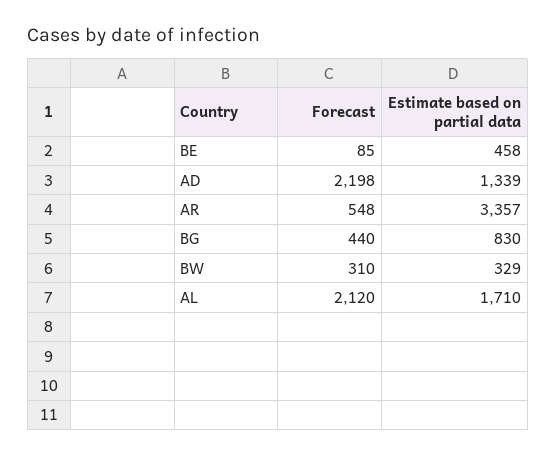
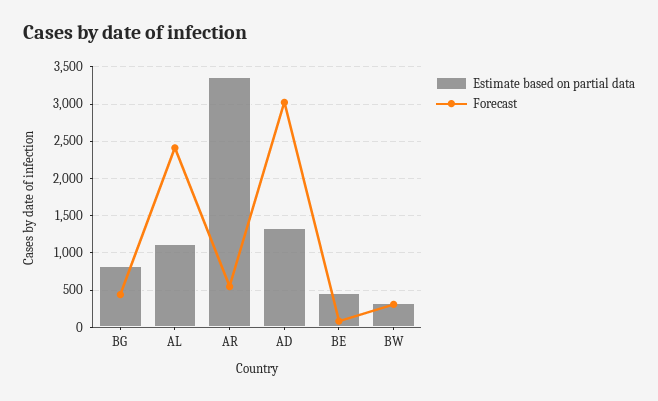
Forecast, AD: 2198 -> 3000
Forecast, AL: 2120 -> 2400
Estimate based on partial data, AL: 1710 -> 1100

